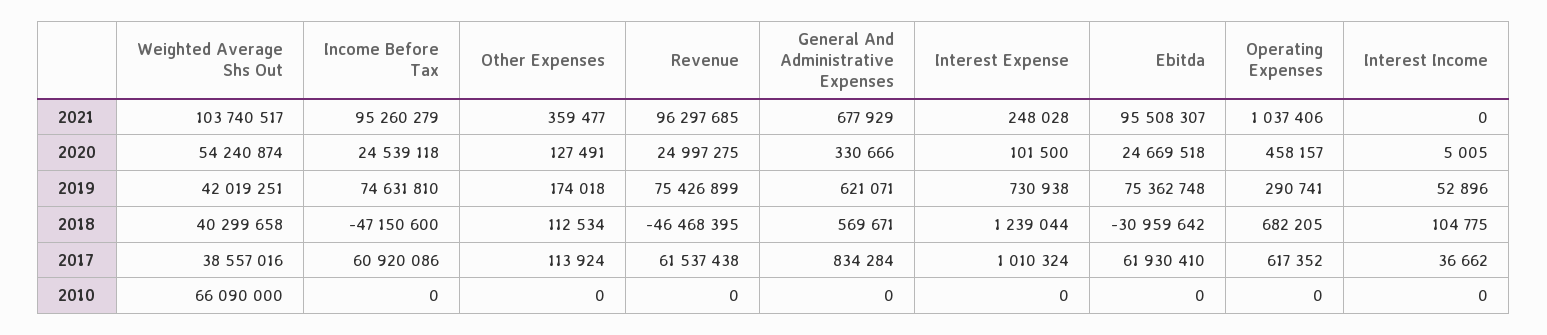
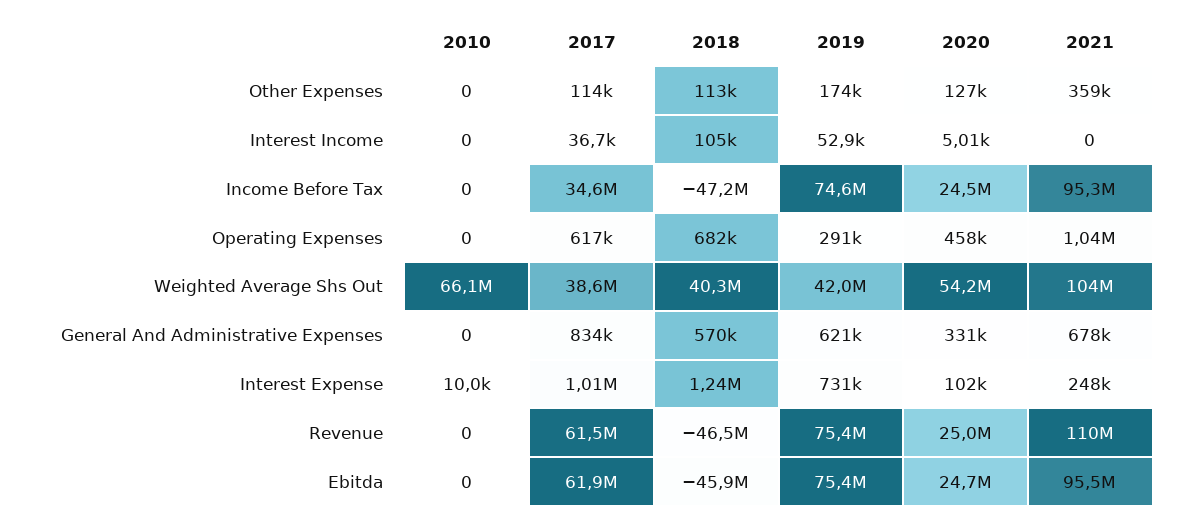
Revenue, 2021: 96297685 -> 110000000
Ebitda, 2018: -30959642 -> -45900000
Income Before Tax, 2017: 60920086 -> 34600000
Interest Expense, 2010: 0 -> 10000

